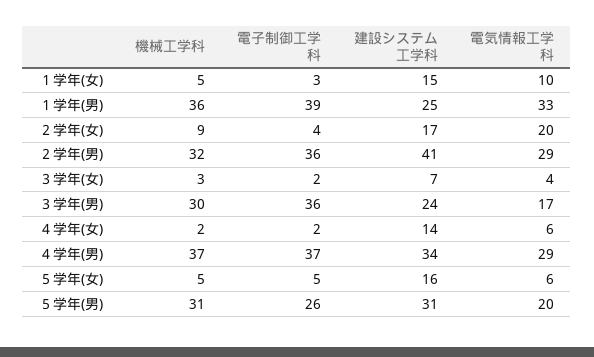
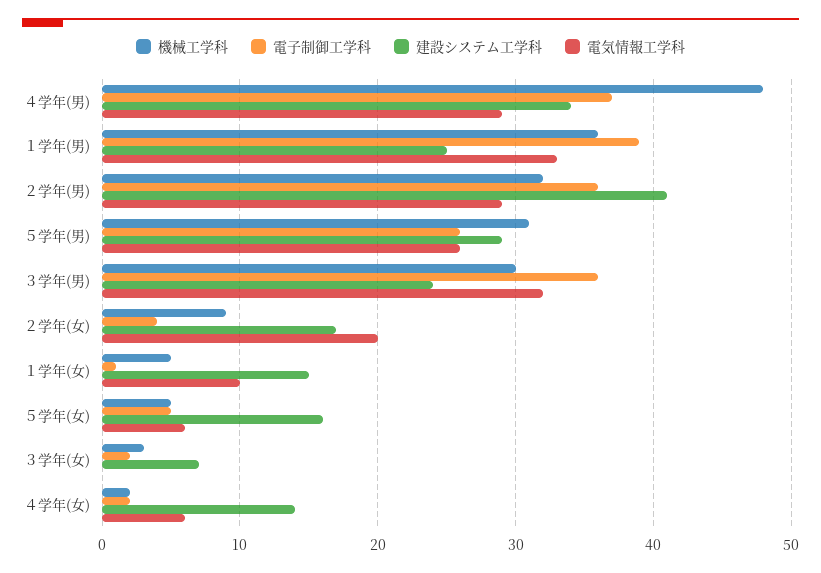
電子制御工学科, １学年(女): 3 -> 1
電気情報工学科, ３学年(女): 4 -> 0
電気情報工学科, ３学年(男): 17 -> 32
機械工学科, ４学年(男): 37 -> 48
建設システム工学科, ５学年(男): 31 -> 29
電気情報工学科, ５学年(男): 20 -> 26

